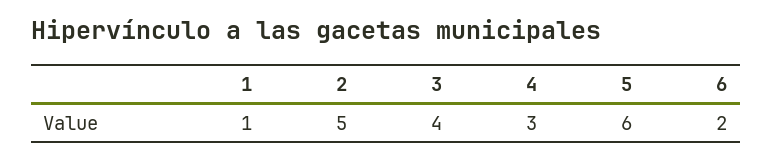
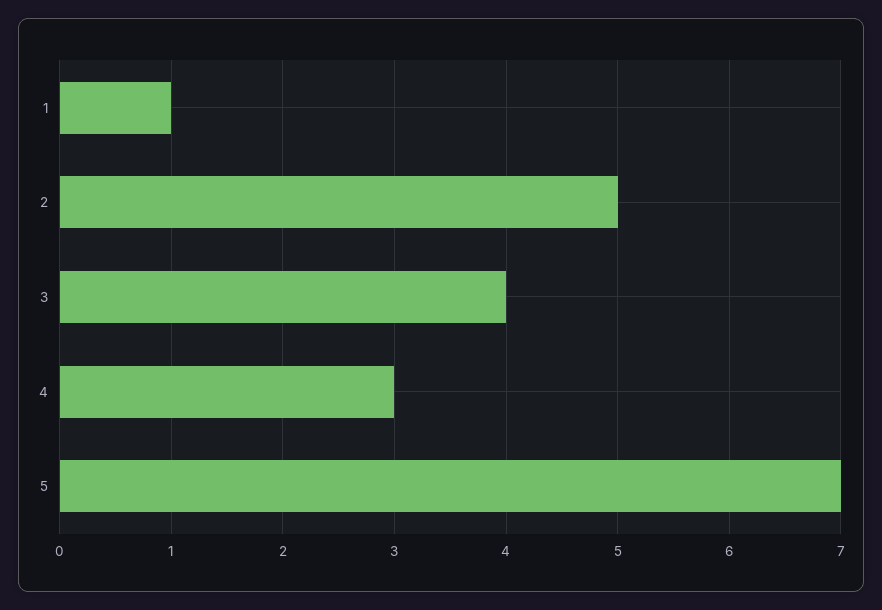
5: 6 -> 7
6: 2 -> none

